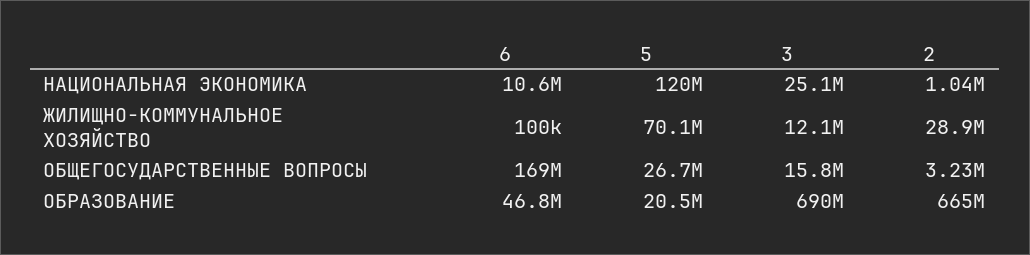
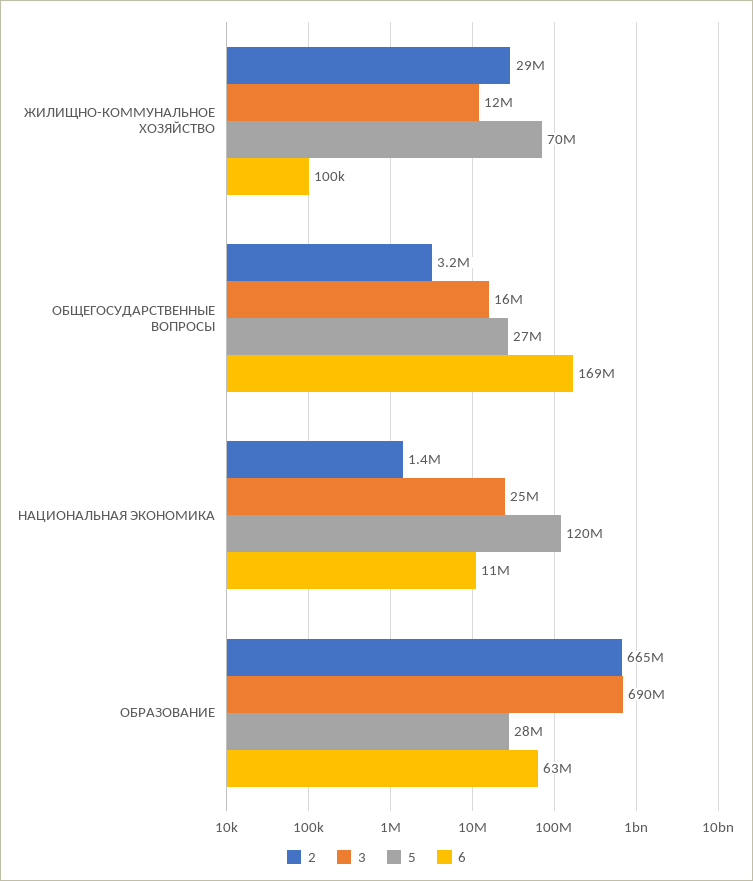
2, НАЦИОНАЛЬНАЯ ЭКОНОМИКА: 1040000 -> 1400000
6, ОБРАЗОВАНИЕ: 46800000 -> 63000000
5, ОБРАЗОВАНИЕ: 20500000 -> 28000000

